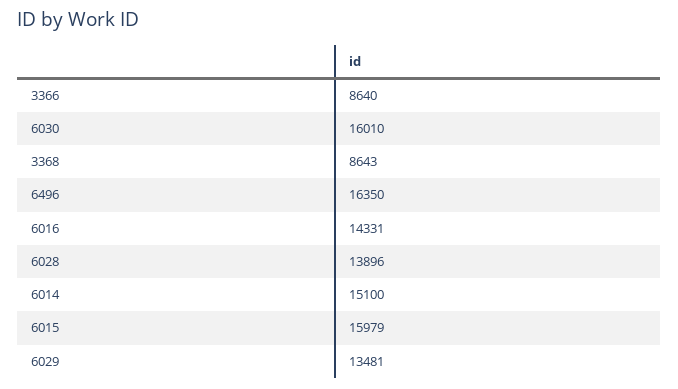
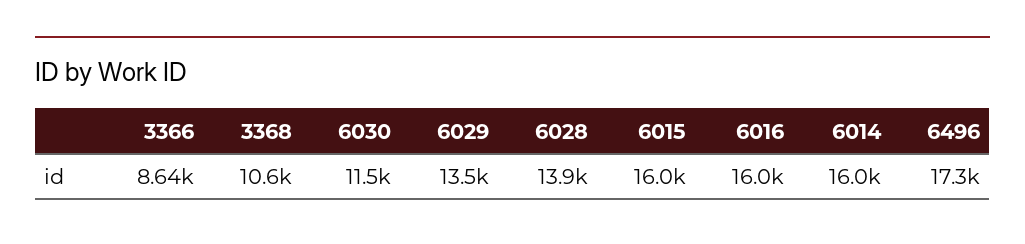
6030: 16010 -> 11500
3368: 8643 -> 10600
6496: 16350 -> 17300
6016: 14331 -> 16000
6014: 15100 -> 16000

